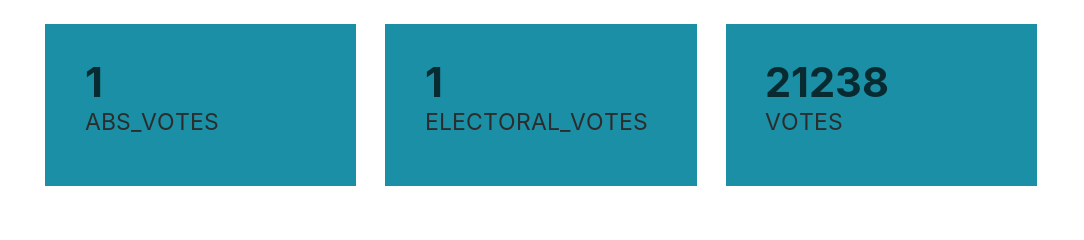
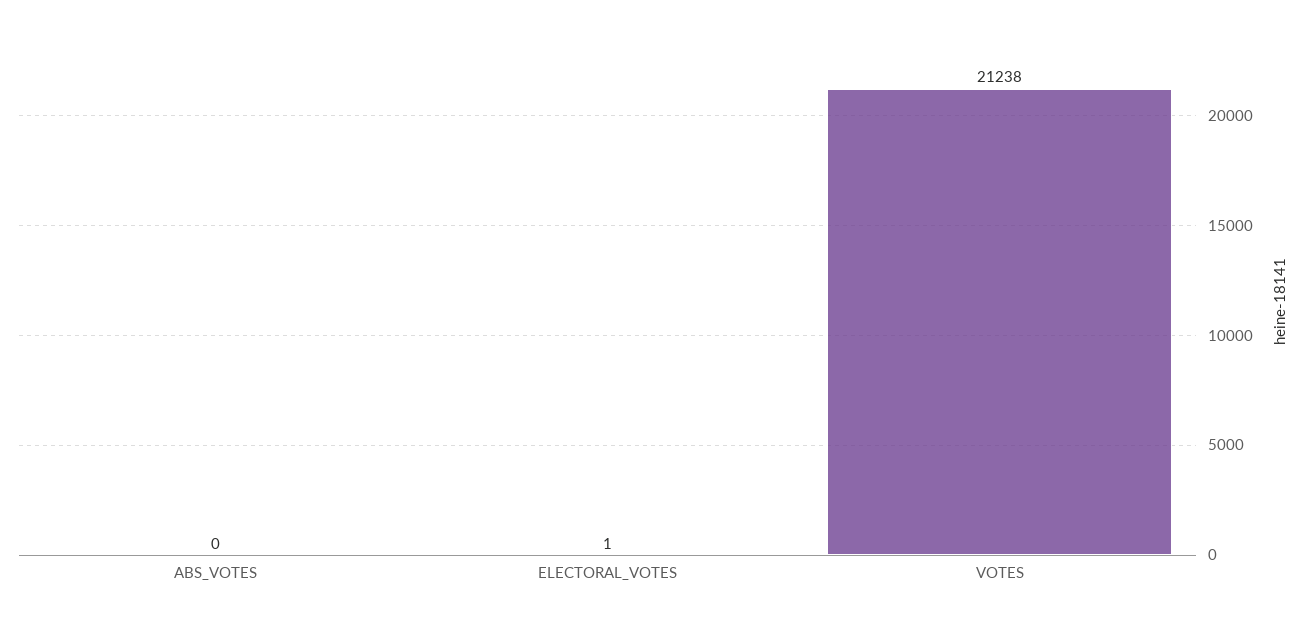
ABS_VOTES: 1 -> 0

